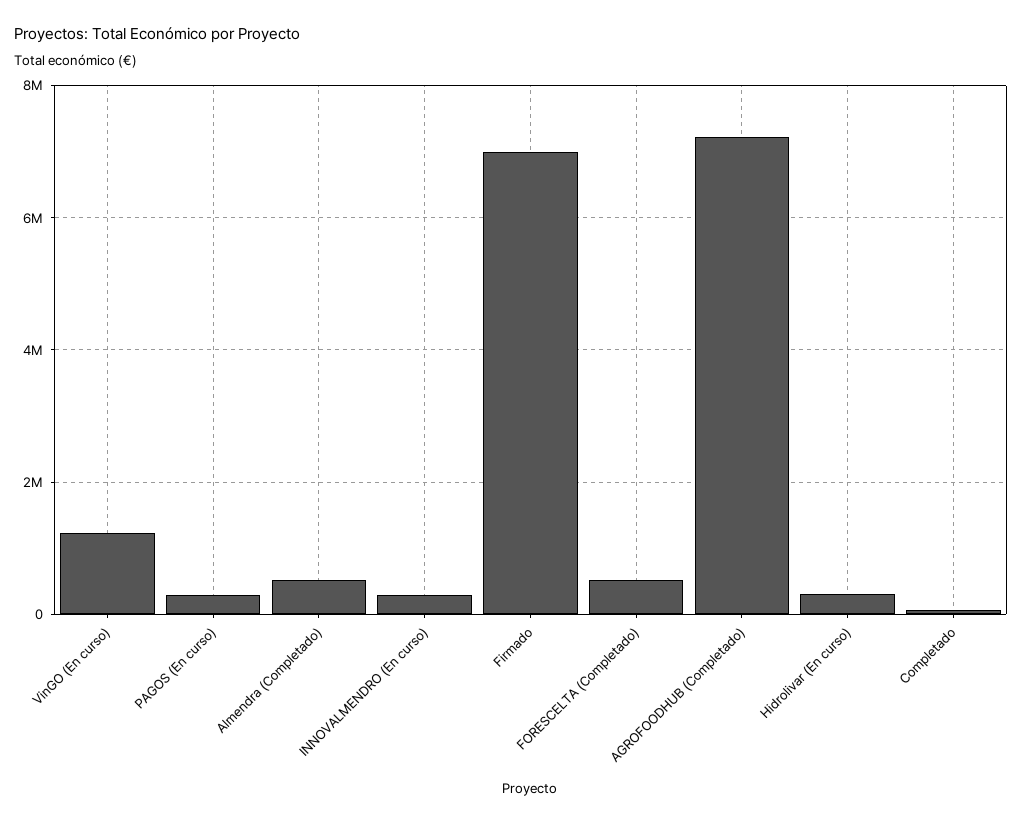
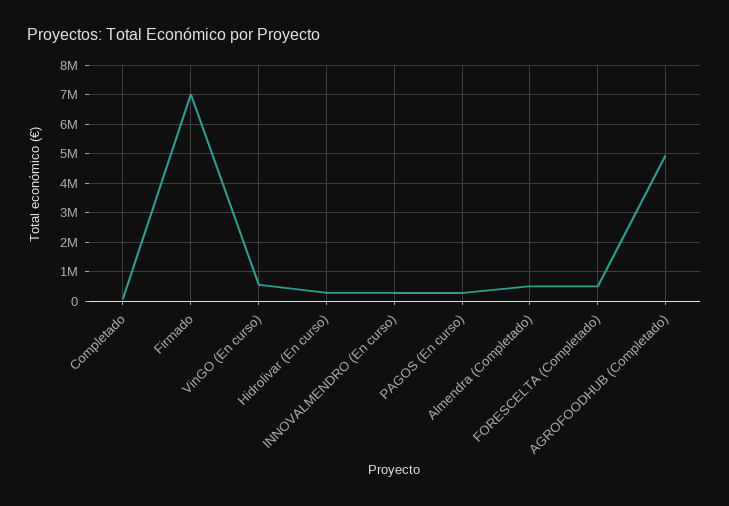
VinGO (En curso): 1200000 -> 500000
AGROFOODHUB (Completado): 7200000 -> 5000000

